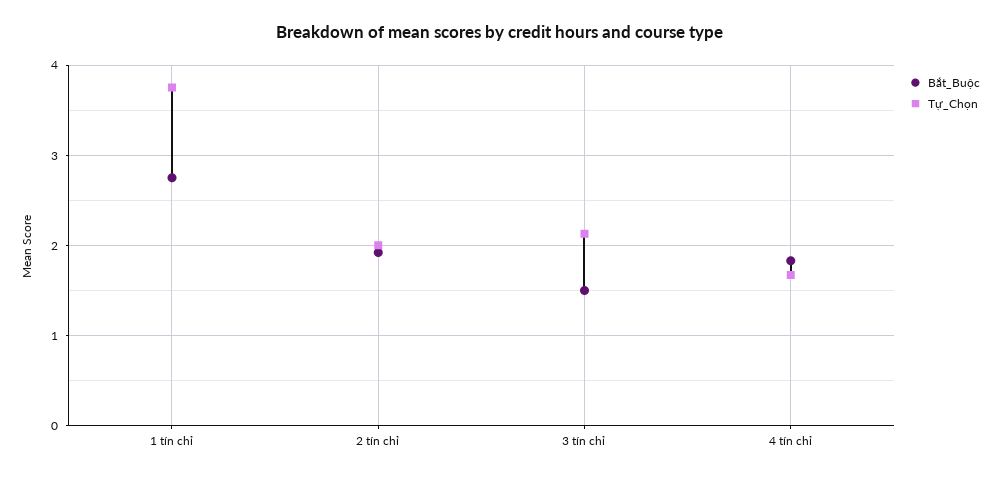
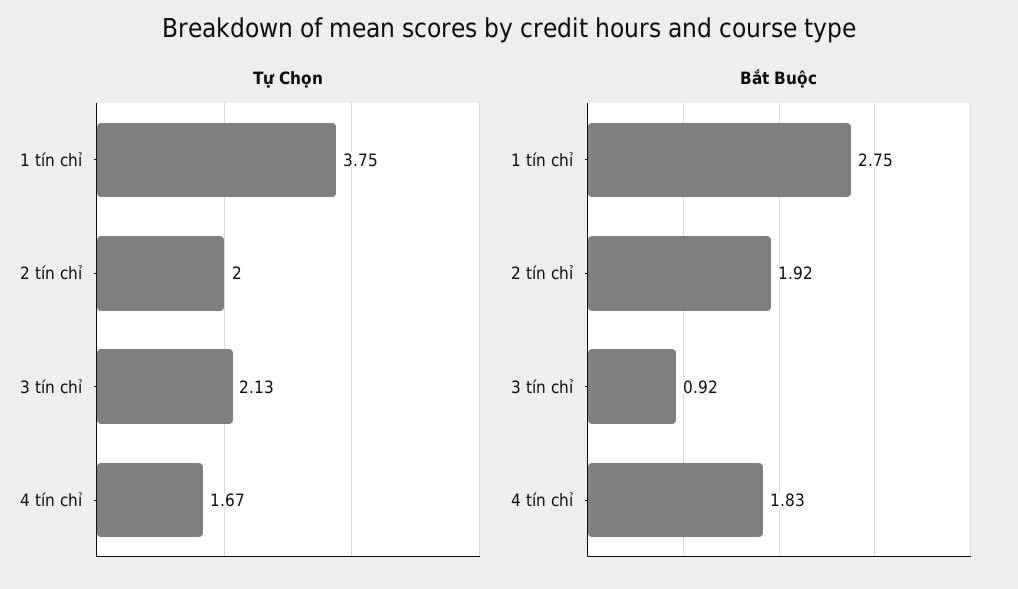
Bắt_Buộc, 3 tín chỉ: 1.5 -> 0.92

